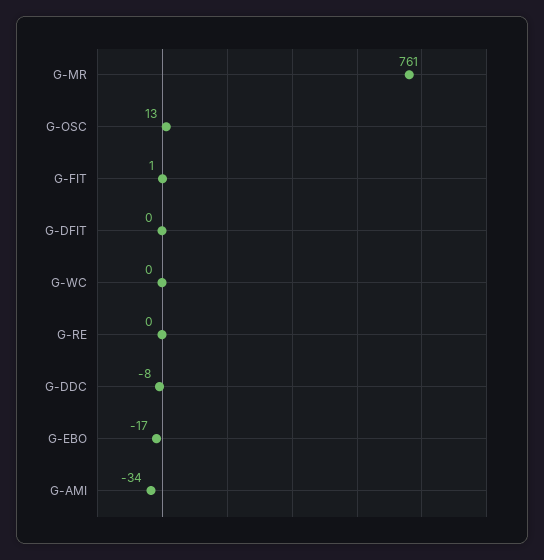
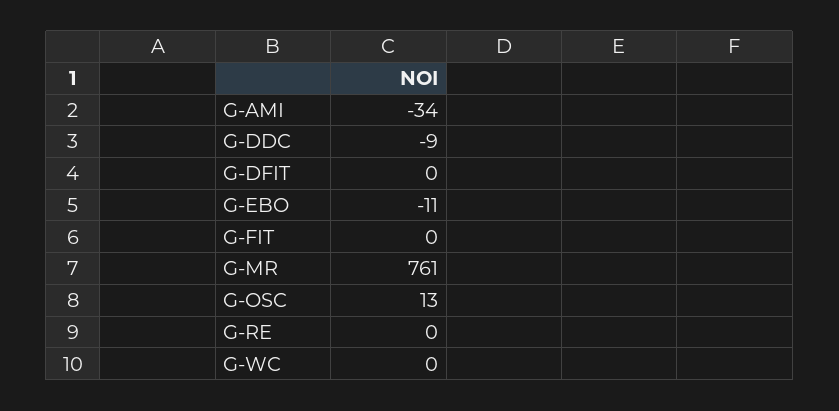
G-FIT: 1 -> 0
G-DDC: -8 -> -9
G-EBO: -17 -> -11

